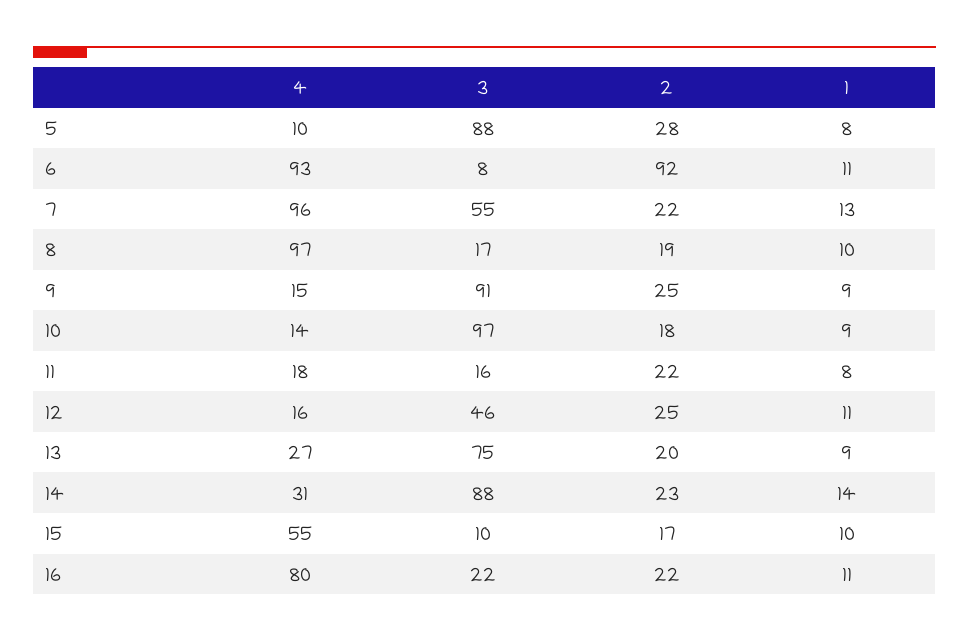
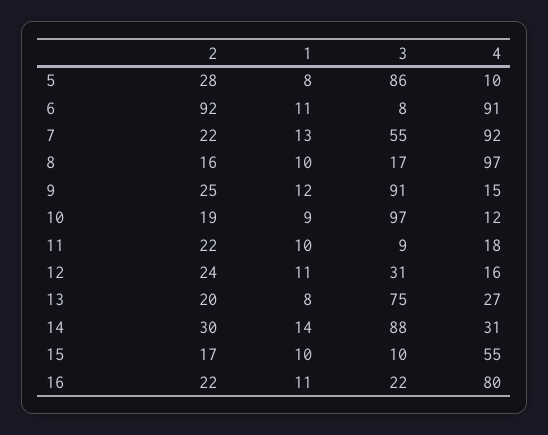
3, 5: 88 -> 86
4, 6: 93 -> 91
4, 7: 96 -> 92
2, 8: 19 -> 16
1, 9: 9 -> 12
4, 10: 14 -> 12
2, 10: 18 -> 19
3, 11: 16 -> 9
1, 11: 8 -> 10
3, 12: 46 -> 31
2, 12: 25 -> 24
1, 13: 9 -> 8
2, 14: 23 -> 30

